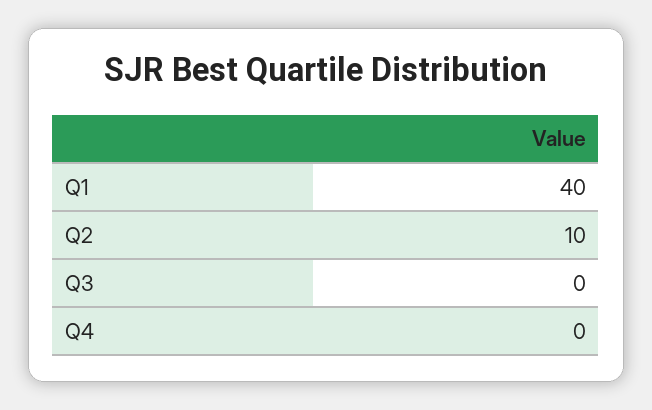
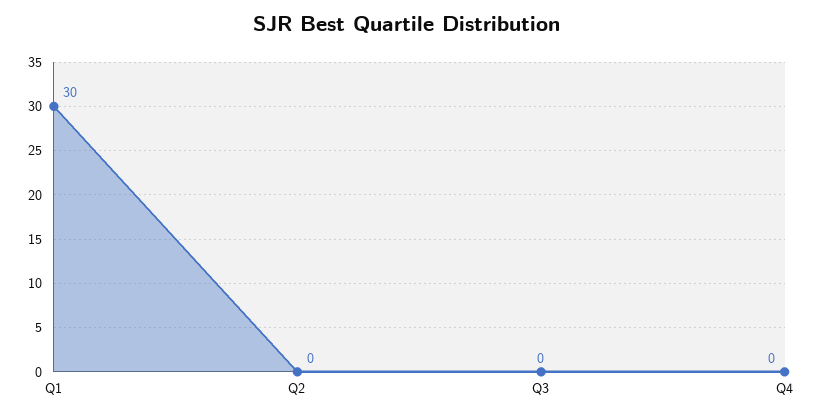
Q1: 40 -> 30
Q2: 10 -> 0

